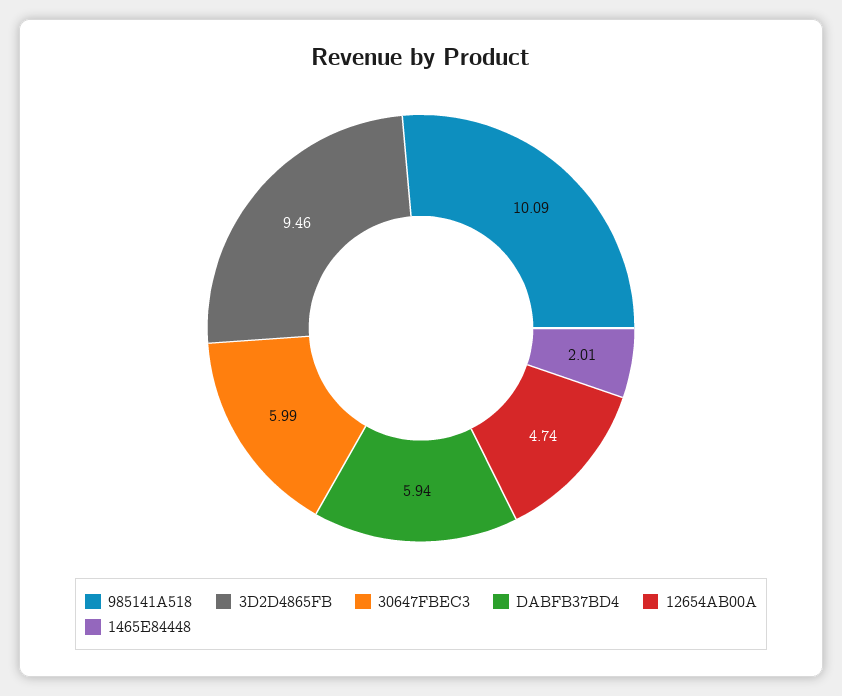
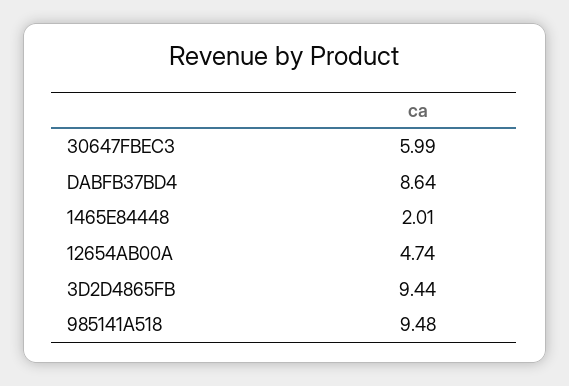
985141A518: 10.09 -> 9.48
3D2D4865FB: 9.46 -> 9.44
DABFB37BD4: 5.94 -> 8.64

